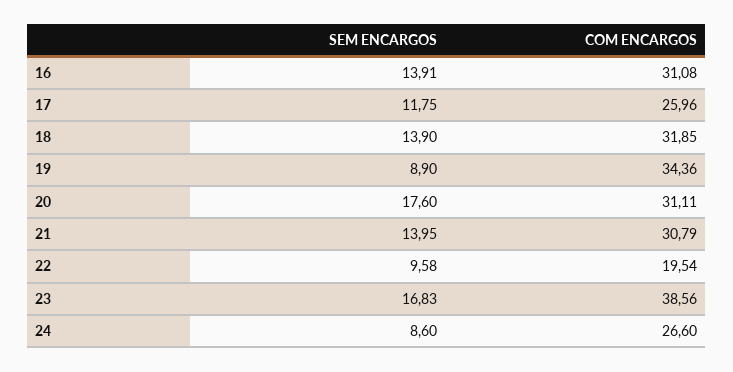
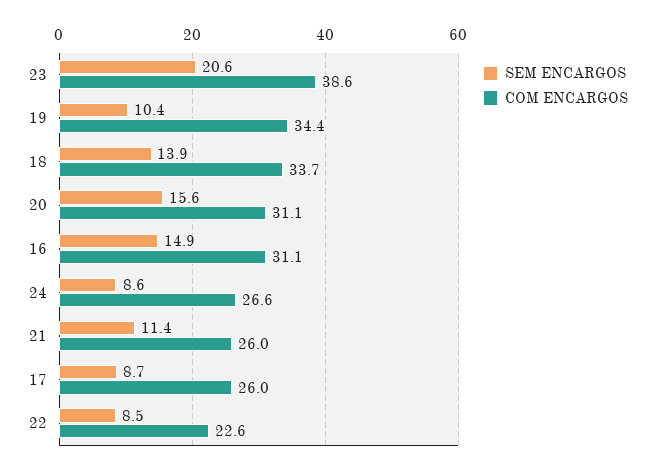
SEM ENCARGOS, 16: 13.91 -> 14.9
SEM ENCARGOS, 17: 11.75 -> 8.7
COM ENCARGOS, 18: 31.85 -> 33.7
SEM ENCARGOS, 19: 8.9 -> 10.4
SEM ENCARGOS, 20: 17.6 -> 15.6
SEM ENCARGOS, 21: 13.95 -> 11.4
COM ENCARGOS, 21: 30.79 -> 26
SEM ENCARGOS, 22: 9.58 -> 8.5
COM ENCARGOS, 22: 19.54 -> 22.6
SEM ENCARGOS, 23: 16.83 -> 20.6

